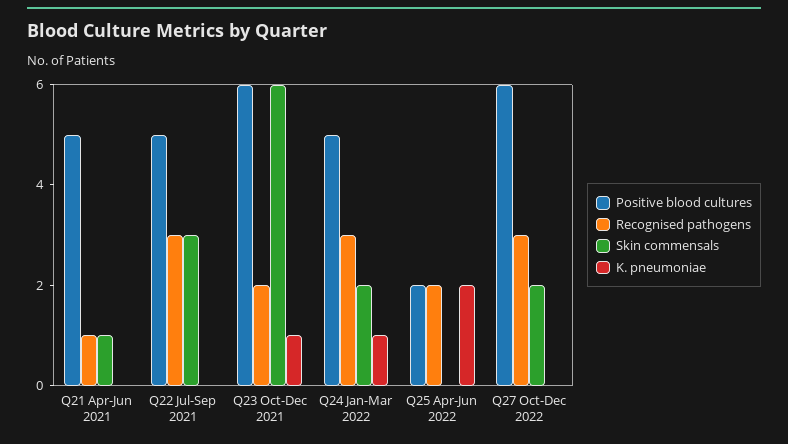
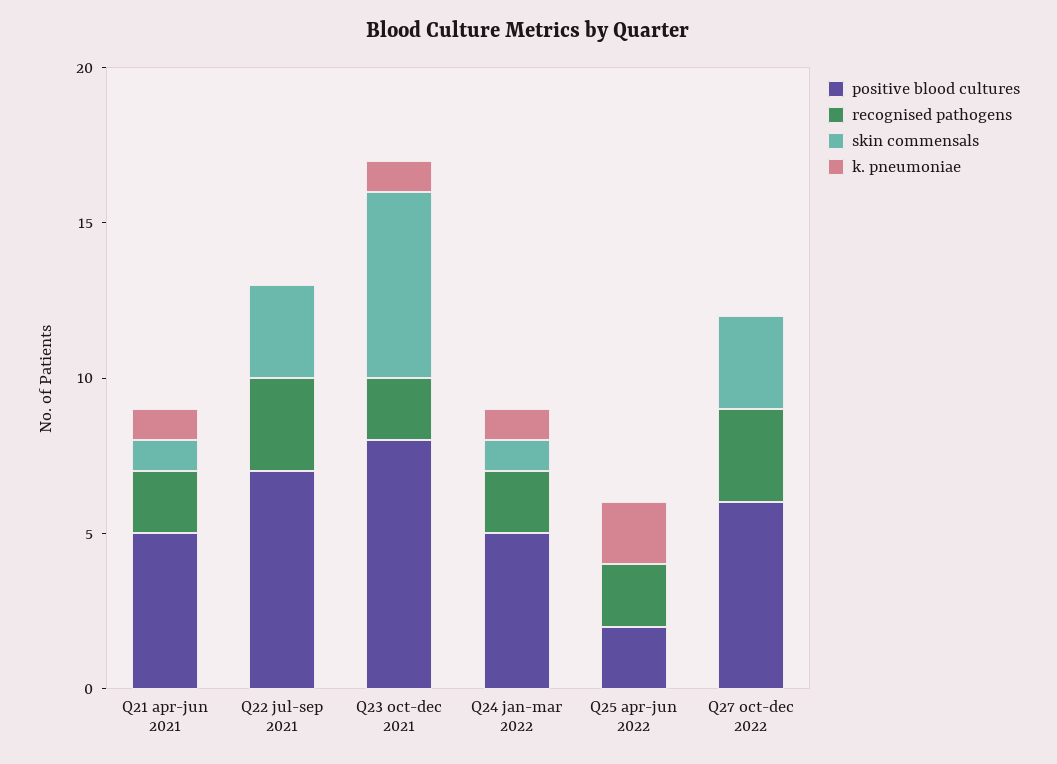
Recognised pathogens, Q21 Apr-Jun 2021: 1 -> 2
K. pneumoniae, Q21 Apr-Jun 2021: 0 -> 1
Positive blood cultures, Q22 Jul-Sep 2021: 5 -> 7
Positive blood cultures, Q23 Oct-Dec 2021: 6 -> 8
Recognised pathogens, Q24 Jan-Mar 2022: 3 -> 2
Skin commensals, Q24 Jan-Mar 2022: 2 -> 1
Skin commensals, Q27 Oct-Dec 2022: 2 -> 3

